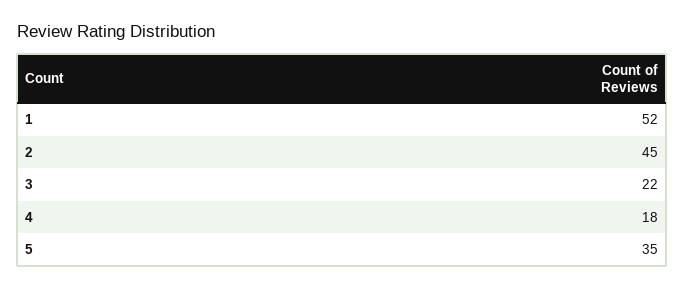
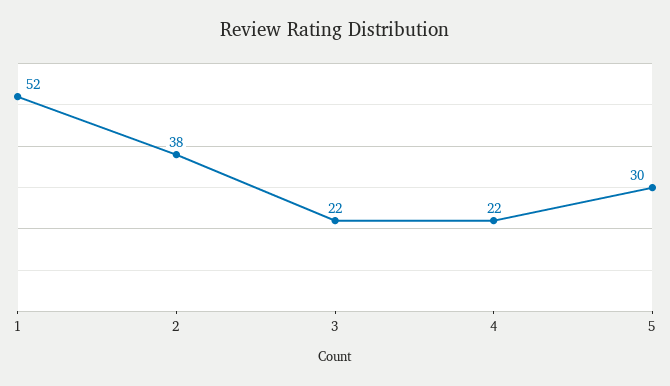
2: 45 -> 38
4: 18 -> 22
5: 35 -> 30

